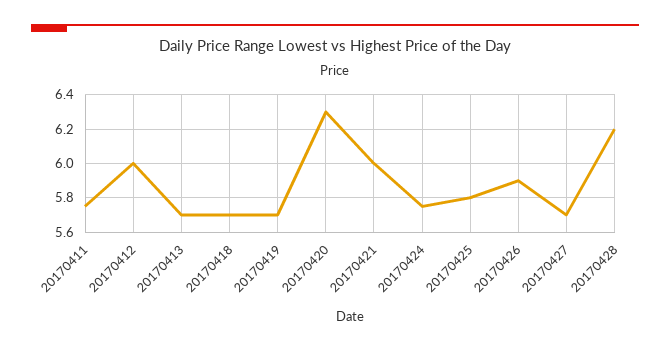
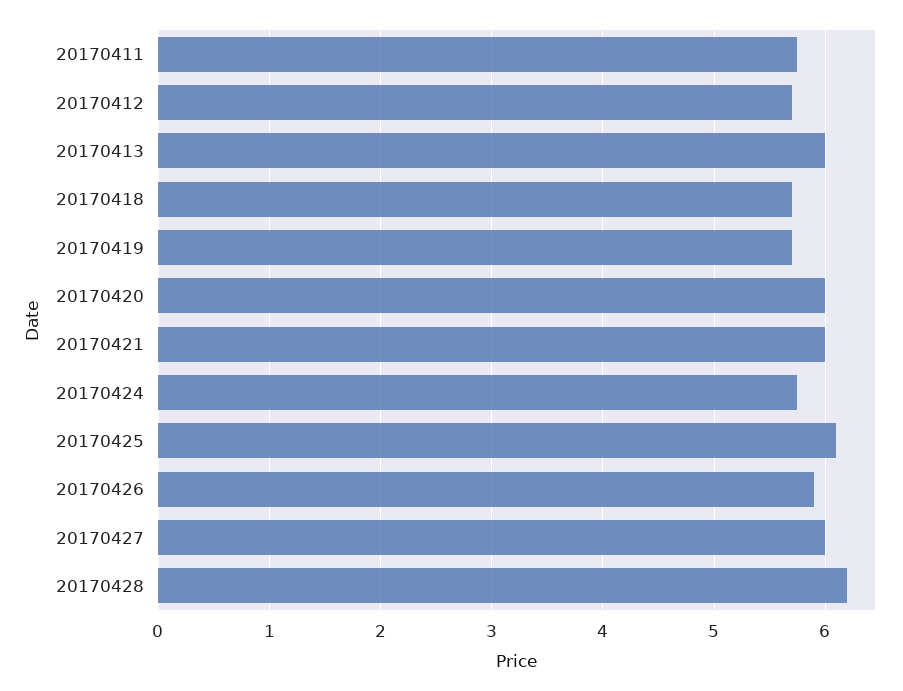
20170412: 6 -> 5.7
20170413: 5.7 -> 6
20170420: 6.3 -> 6
20170425: 5.8 -> 6.1
20170427: 5.7 -> 6

